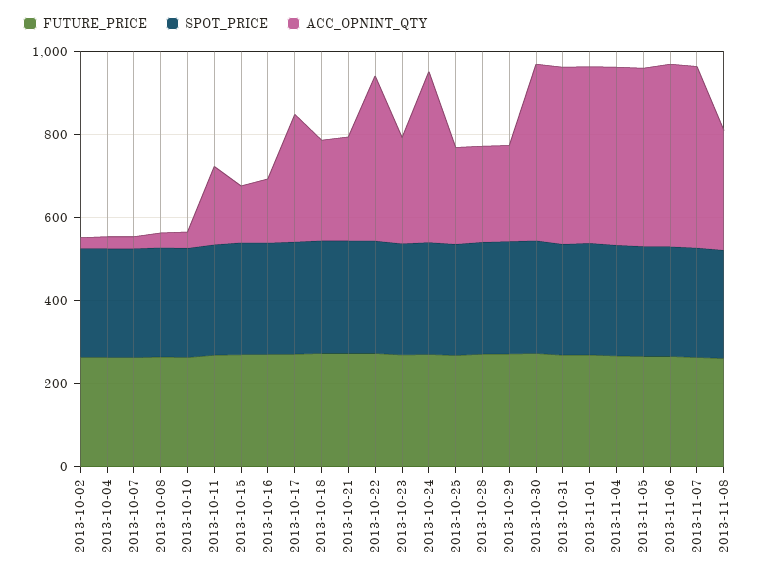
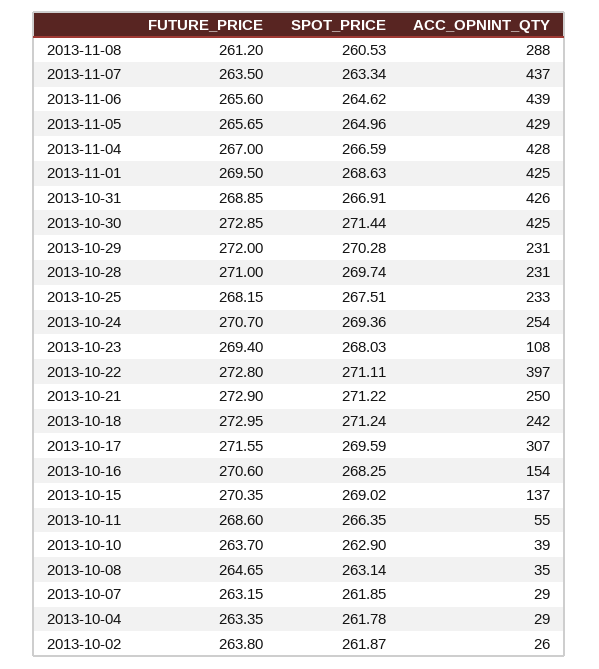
ACC_OPNINT_QTY, 2013-10-11: 200 -> 55
ACC_OPNINT_QTY, 2013-10-23: 250 -> 108
ACC_OPNINT_QTY, 2013-10-24: 400 -> 254

